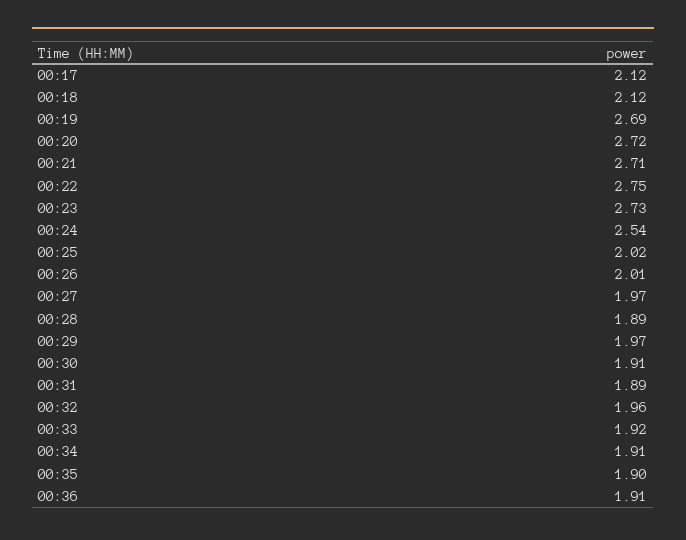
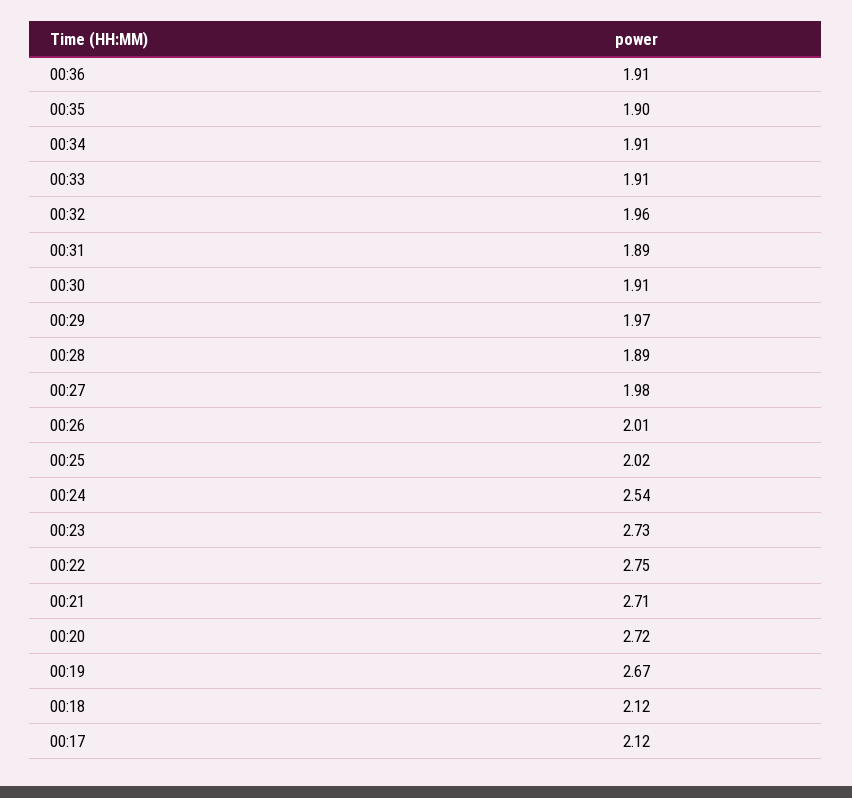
00:19: 2.69 -> 2.67
00:27: 1.97 -> 1.98
00:33: 1.92 -> 1.91

